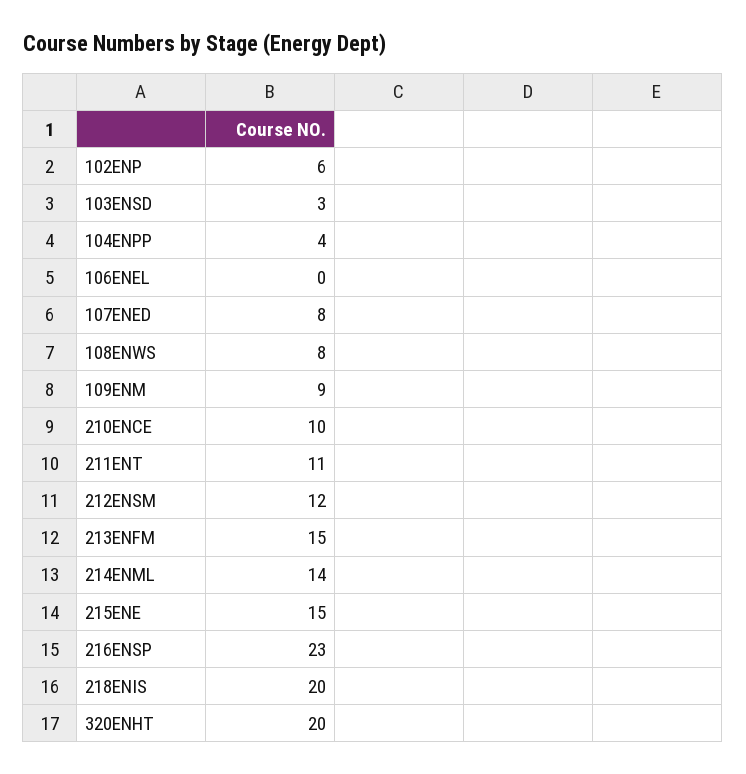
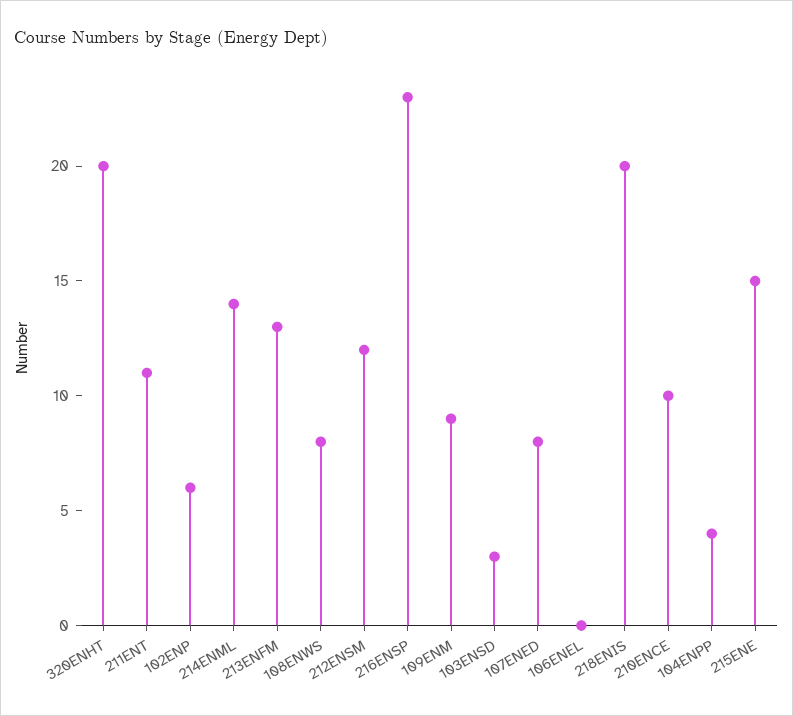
213ENFM: 15 -> 13

